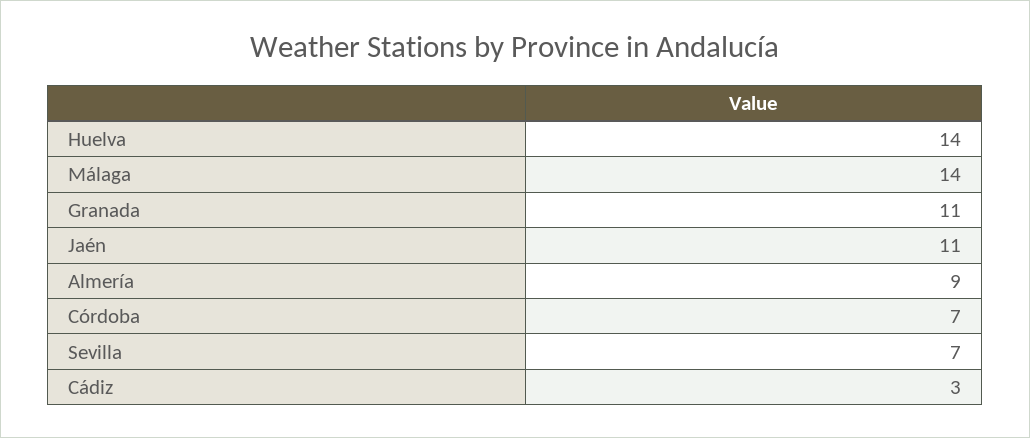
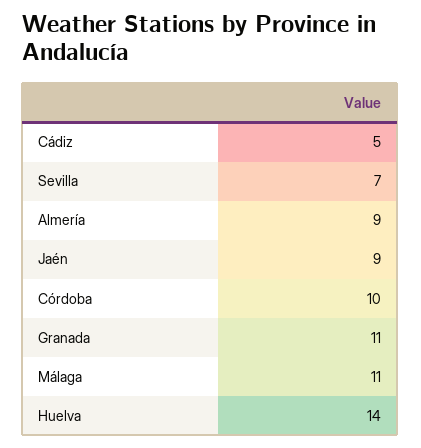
Málaga: 14 -> 11
Jaén: 11 -> 9
Córdoba: 7 -> 10
Cádiz: 3 -> 5

